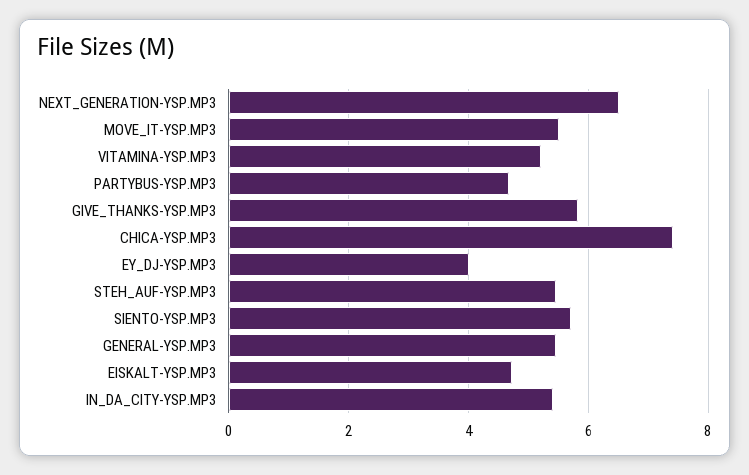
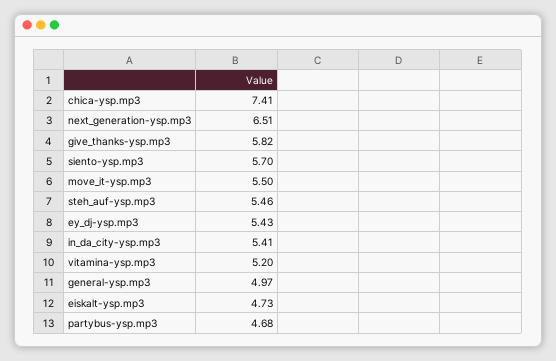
EY_DJ-YSP.MP3: 4 -> 5.43
GENERAL-YSP.MP3: 5.4 -> 4.97

